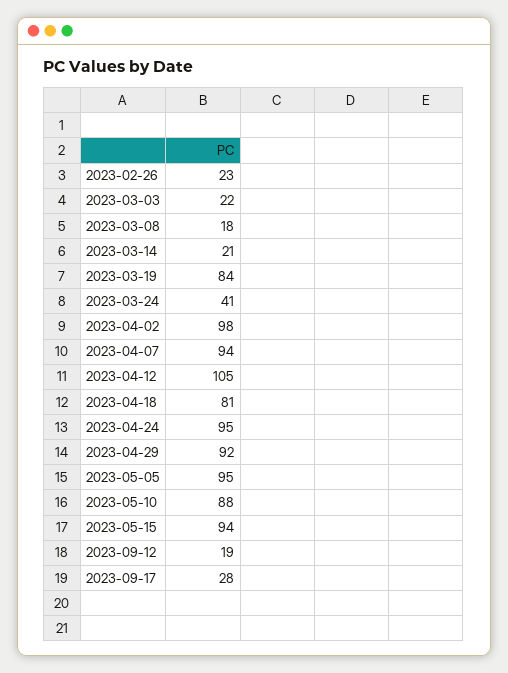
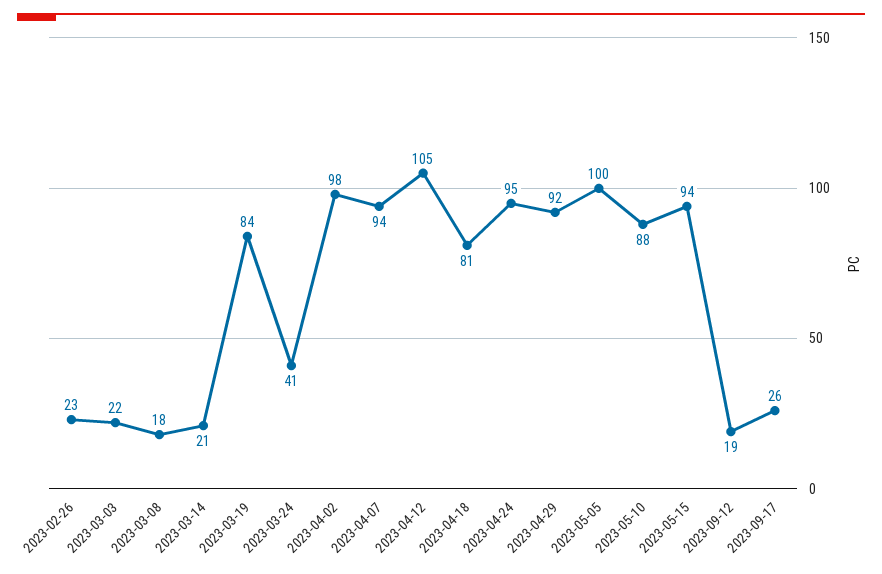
2023-05-05: 95 -> 100
2023-09-17: 28 -> 26

